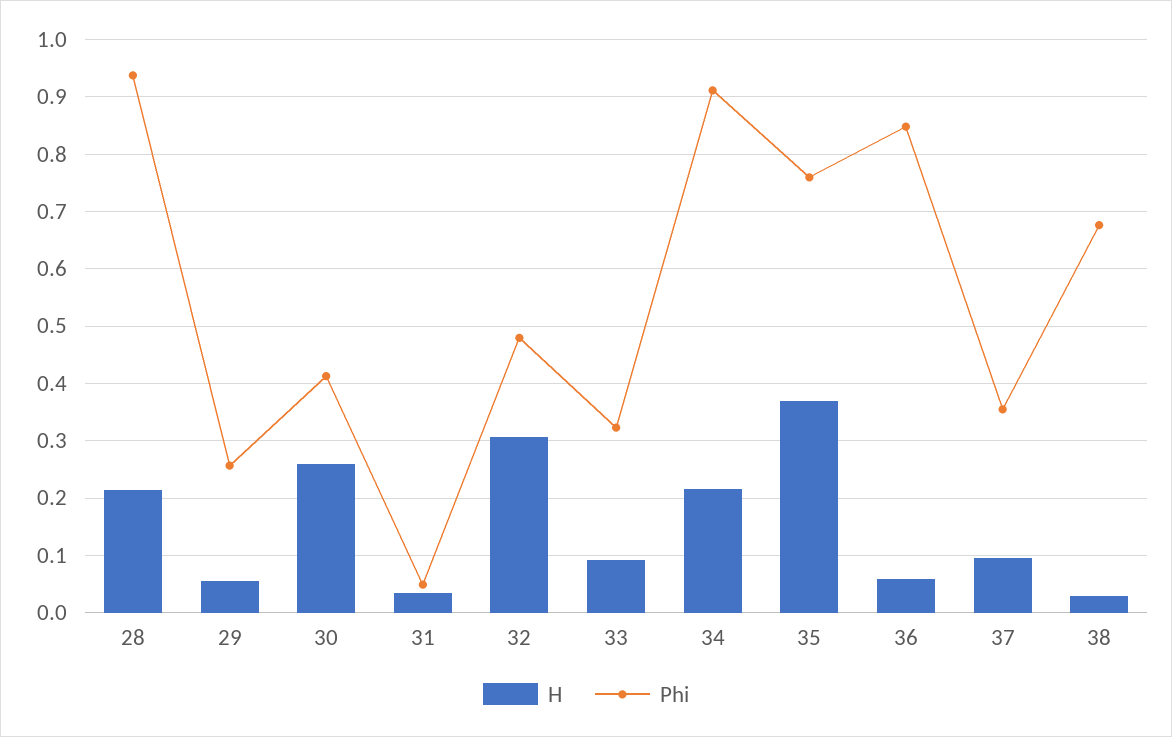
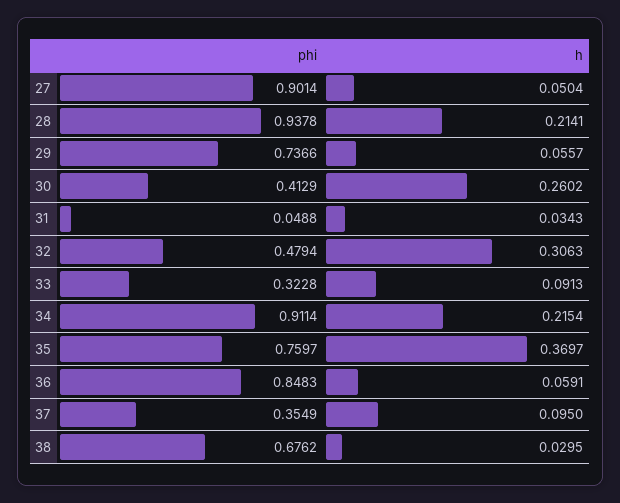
Phi, 29: 0.26 -> 0.7366
Phi, 27: none -> 0.9014
H, 27: none -> 0.0504

